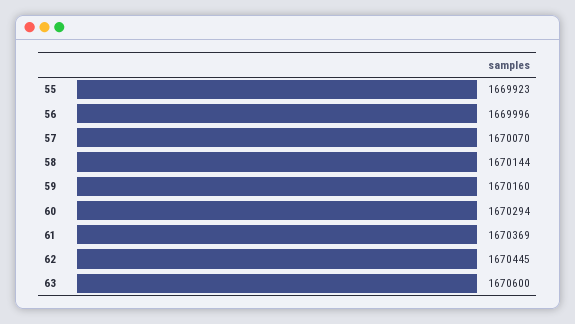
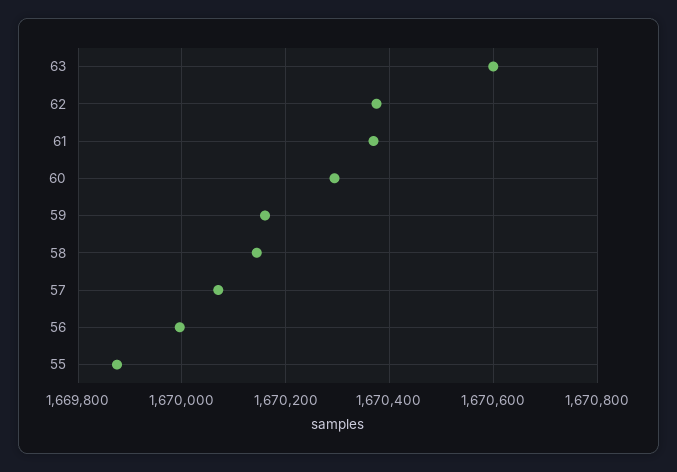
55: 1669923 -> 1669880
62: 1670445 -> 1670380

